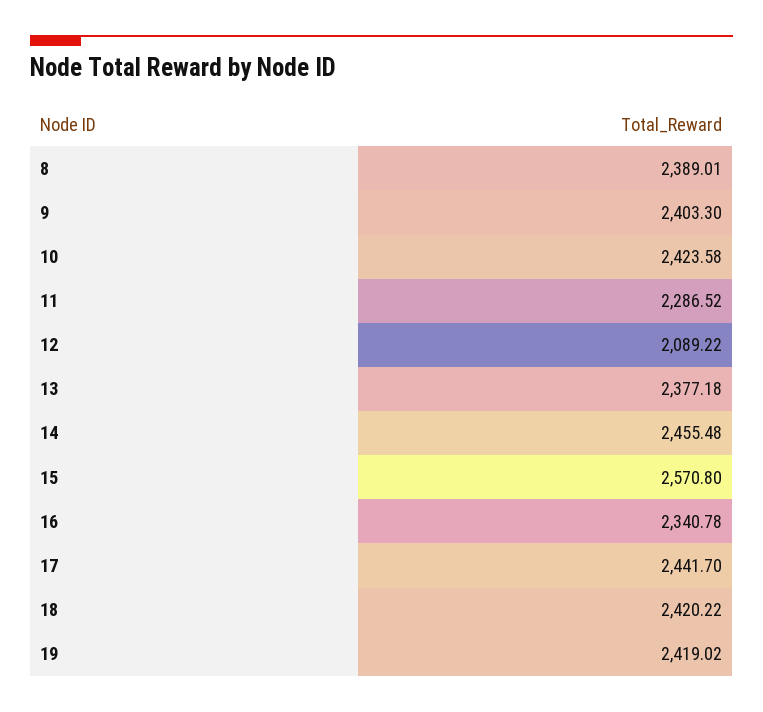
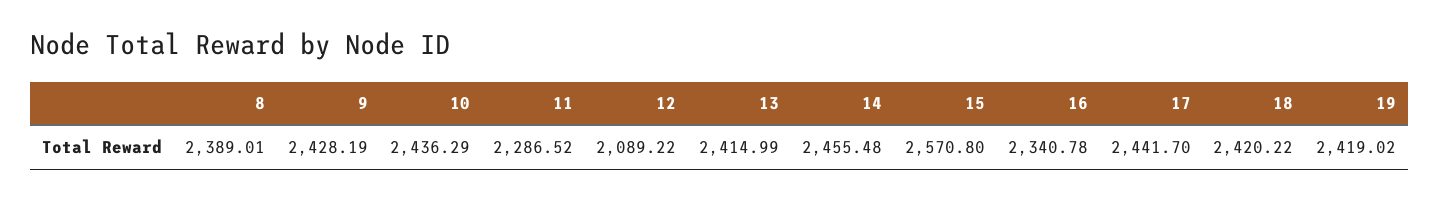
9: 2403.3 -> 2428.19
10: 2423.58 -> 2436.29
13: 2377.18 -> 2414.99

